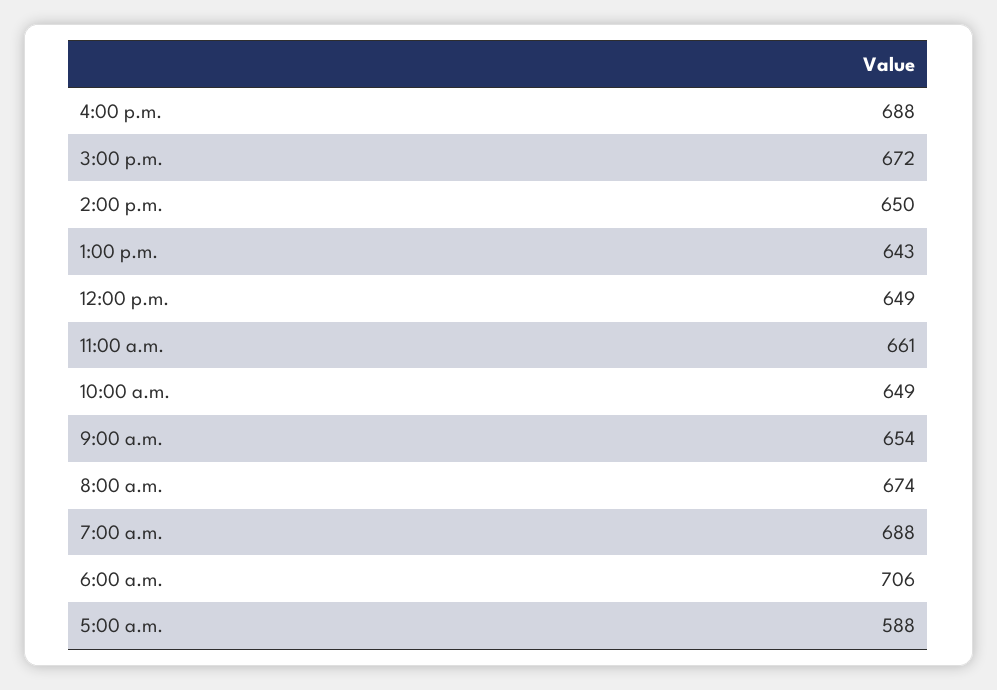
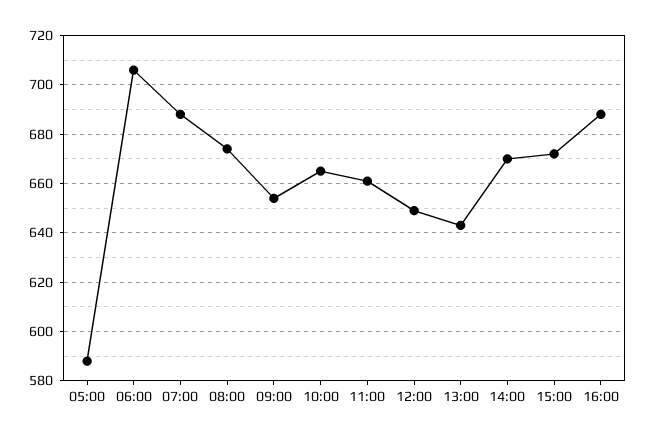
2:00 p.m.: 650 -> 670
10:00 a.m.: 649 -> 665

